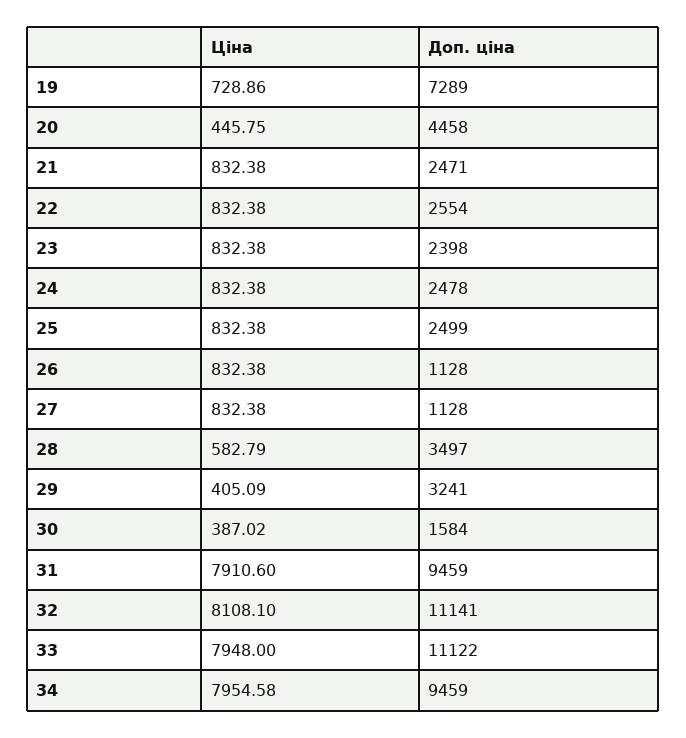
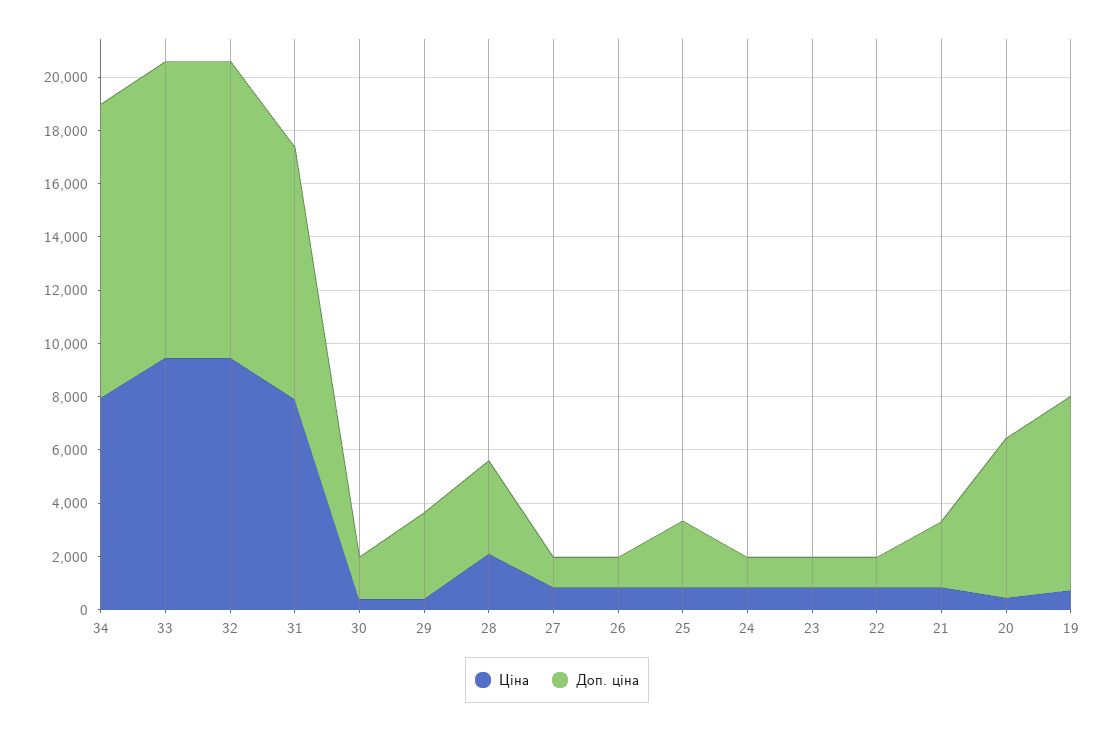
Доп. ціна, 20: 4458 -> 6000
Доп. ціна, 22: 2554 -> 1000
Доп. ціна, 23: 2398 -> 1000
Доп. ціна, 24: 2478 -> 1000
Ціна, 28: 582.79 -> 2000
Ціна, 32: 8108.1 -> 9500
Ціна, 33: 7948 -> 9500
Доп. ціна, 34: 9459 -> 11000

